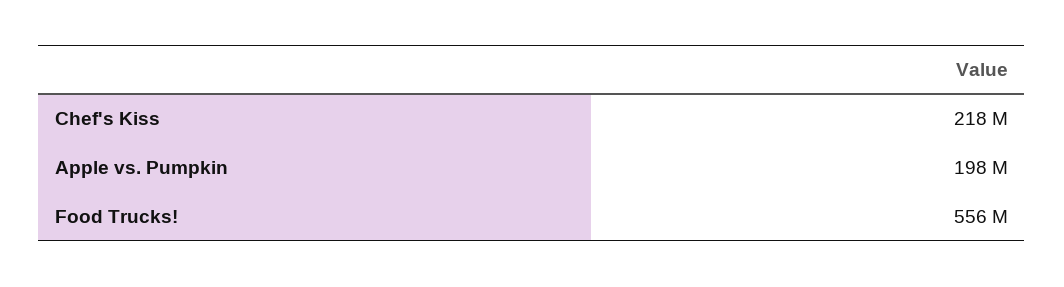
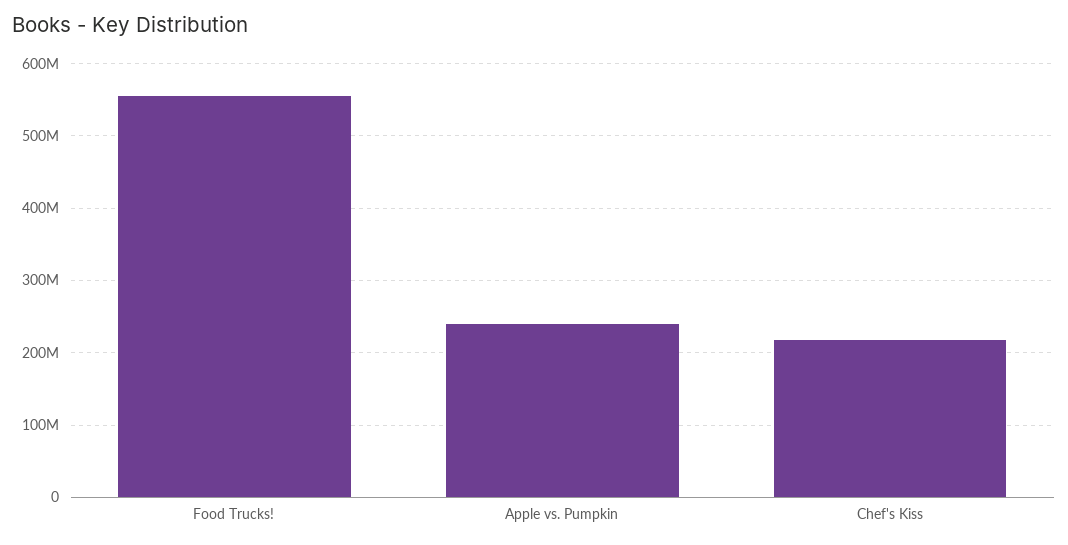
Apple vs. Pumpkin: 198000000 -> 240000000

